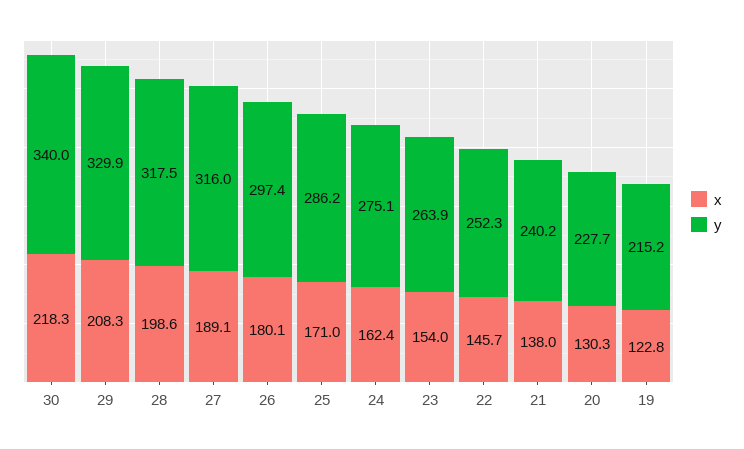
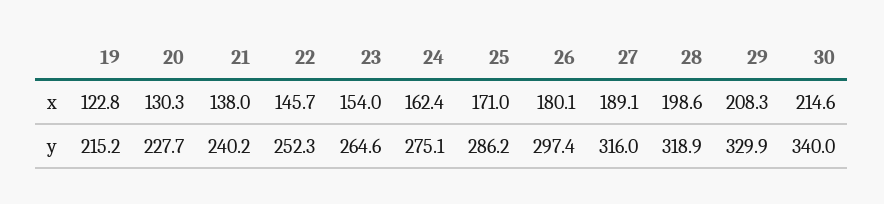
x, 30: 218.3 -> 214.6
y, 28: 317.5 -> 318.9
y, 23: 263.9 -> 264.6

